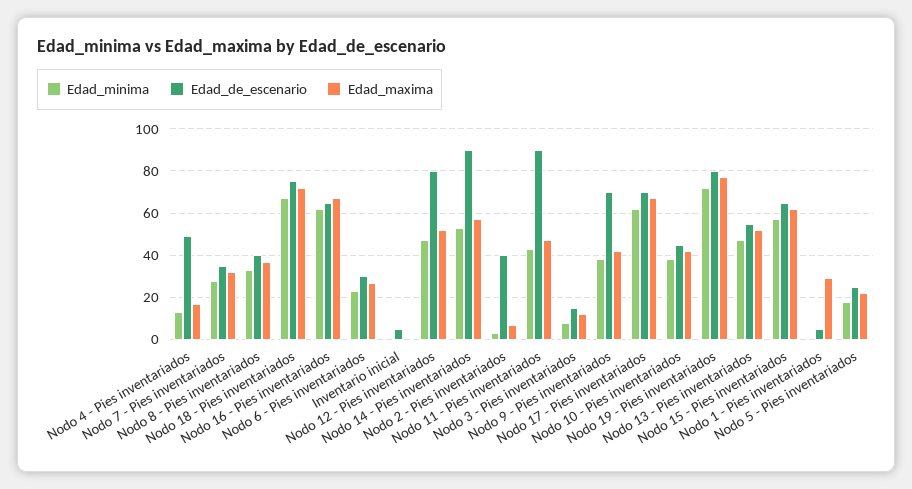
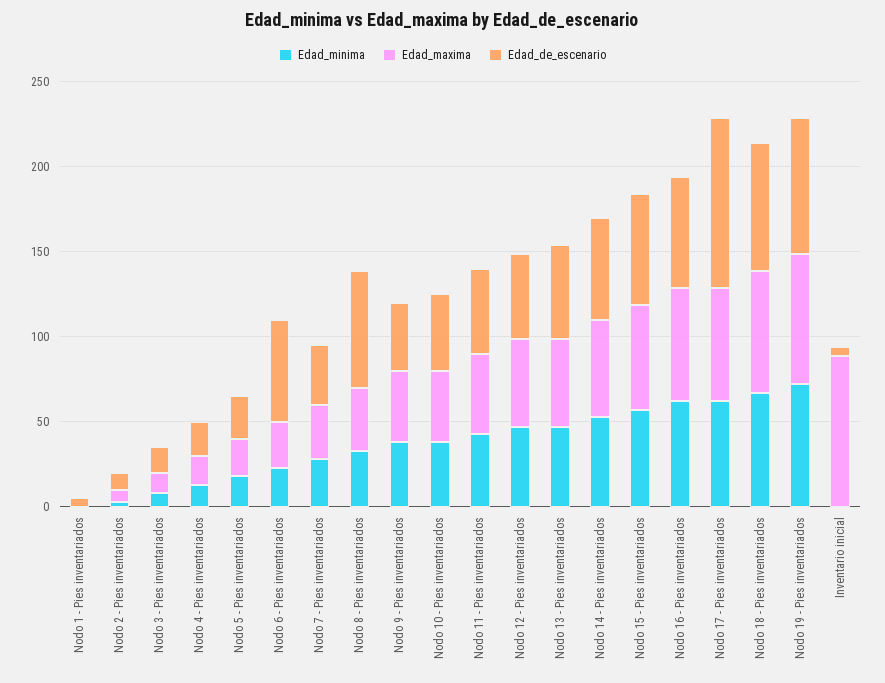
Edad_de_escenario, Nodo 4 - Pies inventariados: 50 -> 20
Edad_de_escenario, Nodo 8 - Pies inventariados: 40 -> 70
Edad_de_escenario, Nodo 6 - Pies inventariados: 30 -> 60
Edad_maxima, Inventario inicial: 0 -> 90
Edad_de_escenario, Nodo 12 - Pies inventariados: 80 -> 50
Edad_de_escenario, Nodo 14 - Pies inventariados: 90 -> 60
Edad_de_escenario, Nodo 2 - Pies inventariados: 40 -> 10
Edad_de_escenario, Nodo 11 - Pies inventariados: 90 -> 50
Edad_de_escenario, Nodo 9 - Pies inventariados: 70 -> 40
Edad_de_escenario, Nodo 17 - Pies inventariados: 70 -> 100
Edad_maxima, Nodo 1 - Pies inventariados: 30 -> 0

